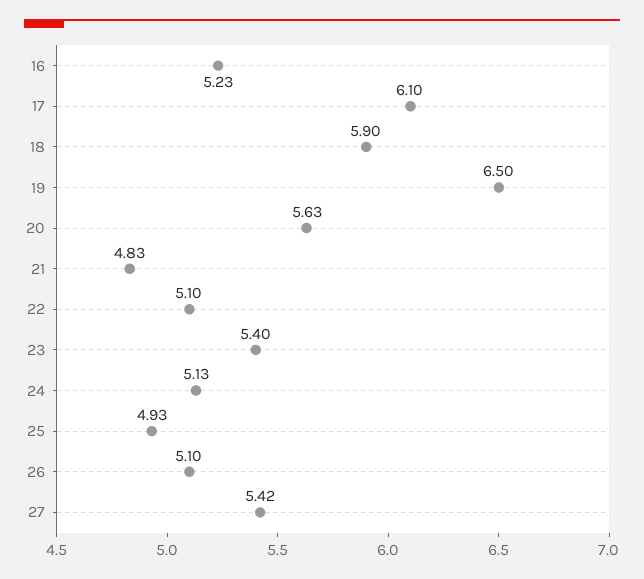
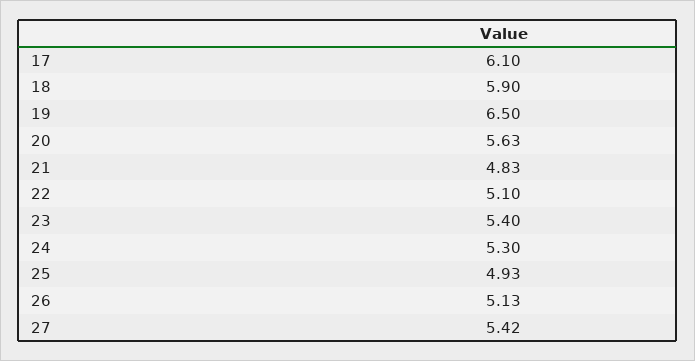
16: 5.23 -> none
24: 5.13 -> 5.3
26: 5.1 -> 5.13

